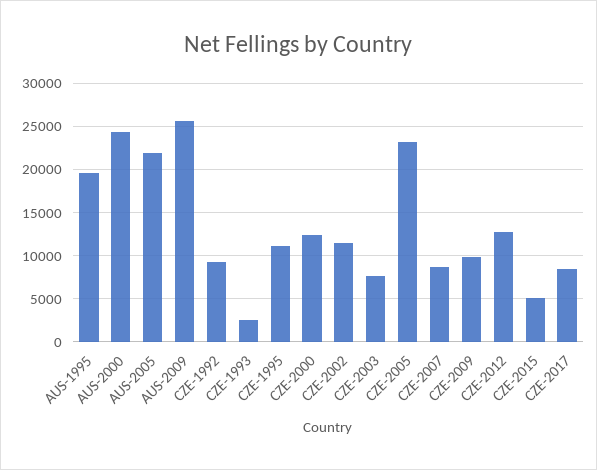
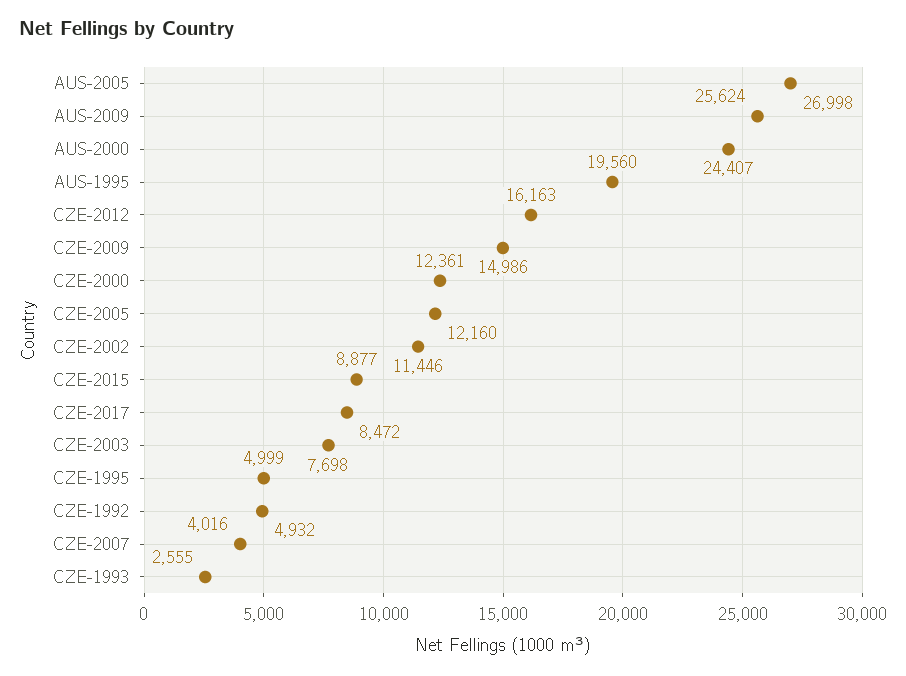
AUS-2005: 22000 -> 26998
CZE-1992: 9000 -> 4932
CZE-1995: 11000 -> 4999
CZE-2005: 23000 -> 12160
CZE-2007: 9000 -> 4016
CZE-2009: 10000 -> 14986
CZE-2012: 13000 -> 16163
CZE-2015: 5000 -> 8877

